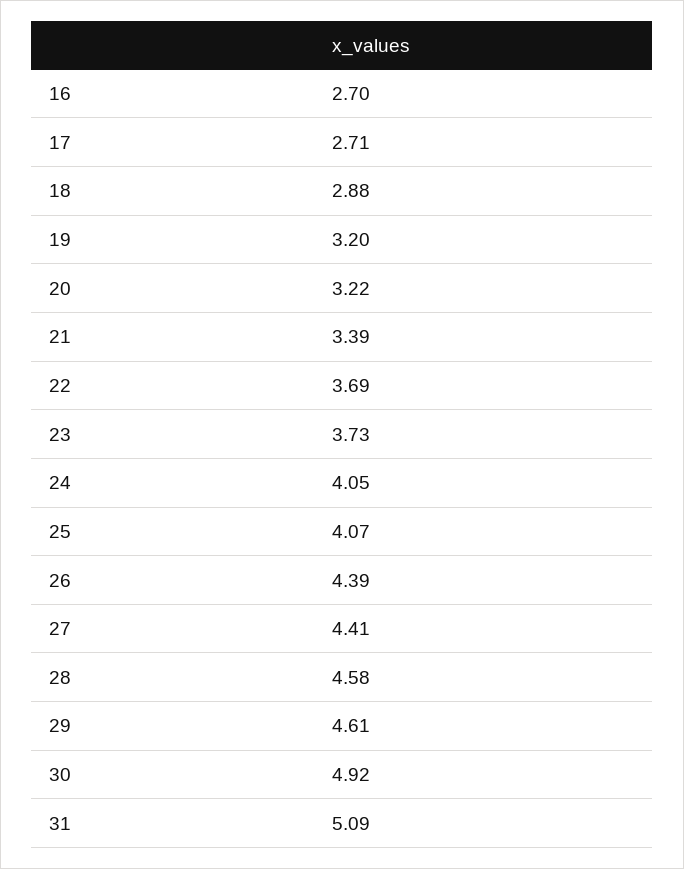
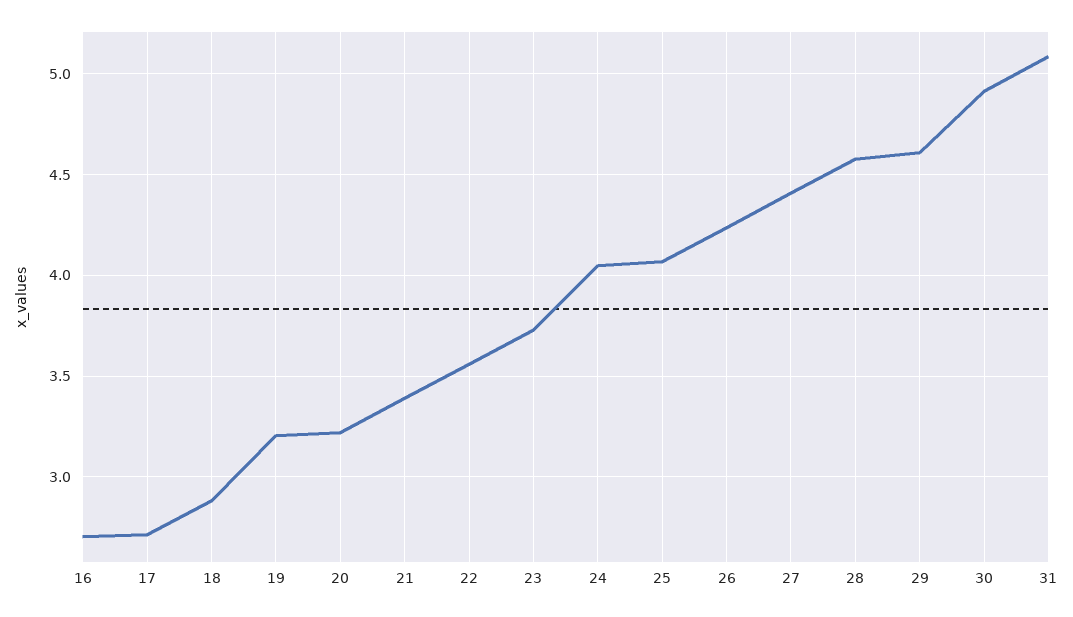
22: 3.69 -> 3.55
26: 4.39 -> 4.25

